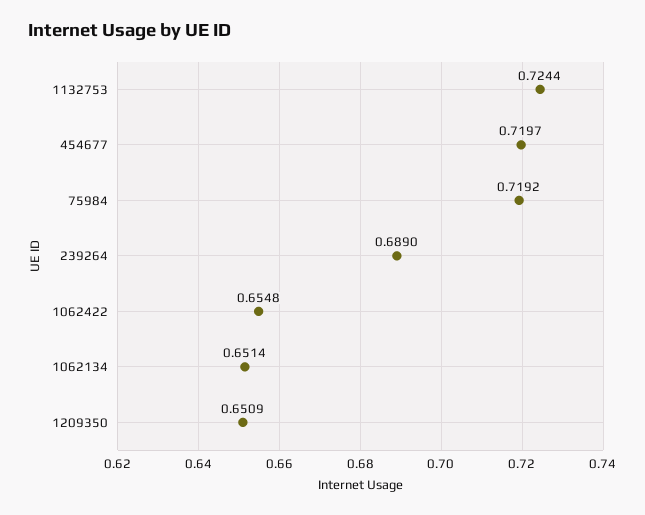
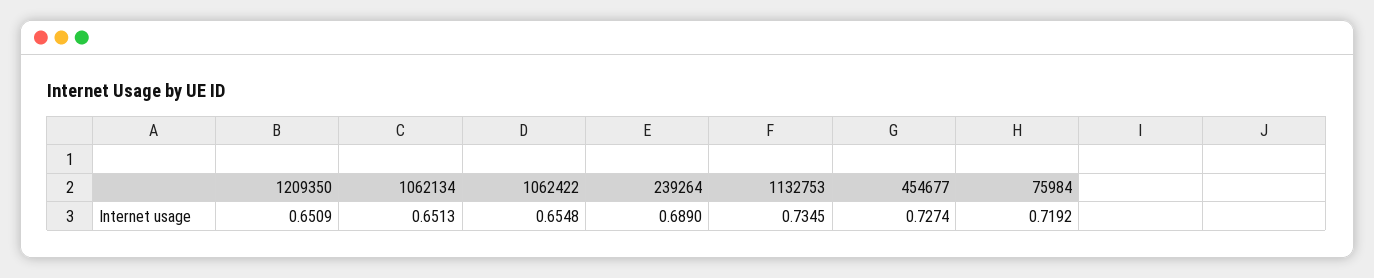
1132753: 0.7244 -> 0.7345
454677: 0.7197 -> 0.7274
1062134: 0.6514 -> 0.6513

